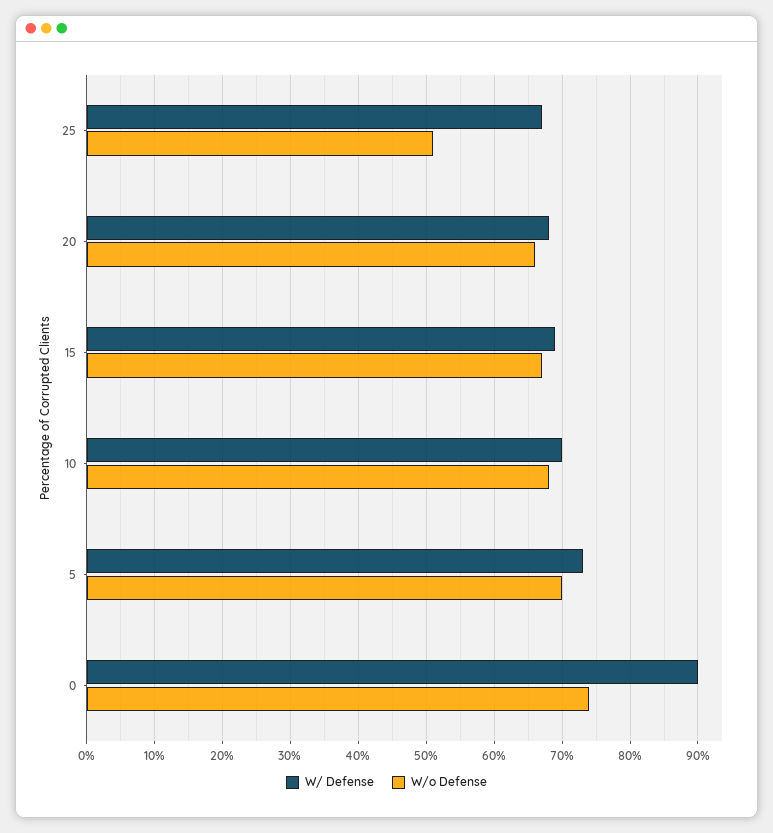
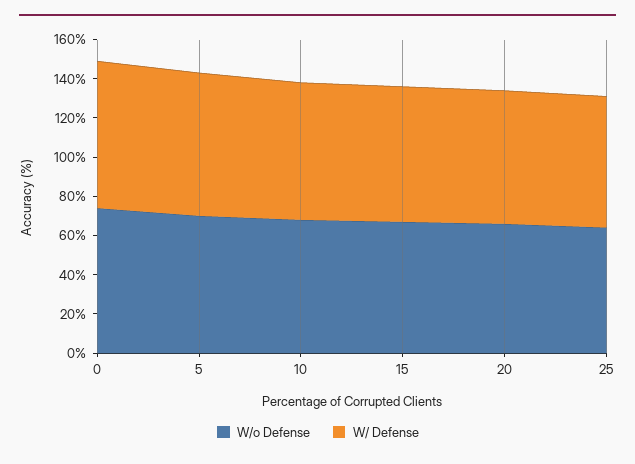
W/o Defense, 25: 51 -> 65
W/ Defense, 0: 90 -> 75

